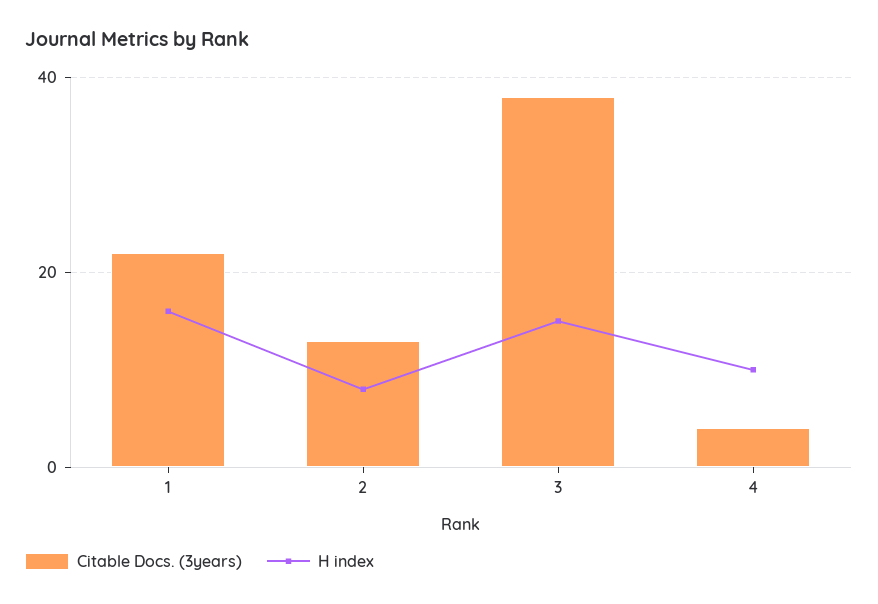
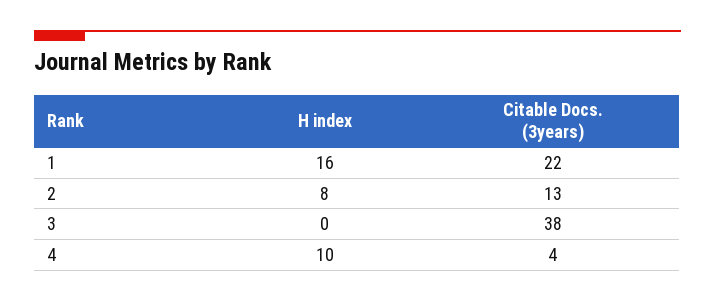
H index, 3: 15 -> 0

